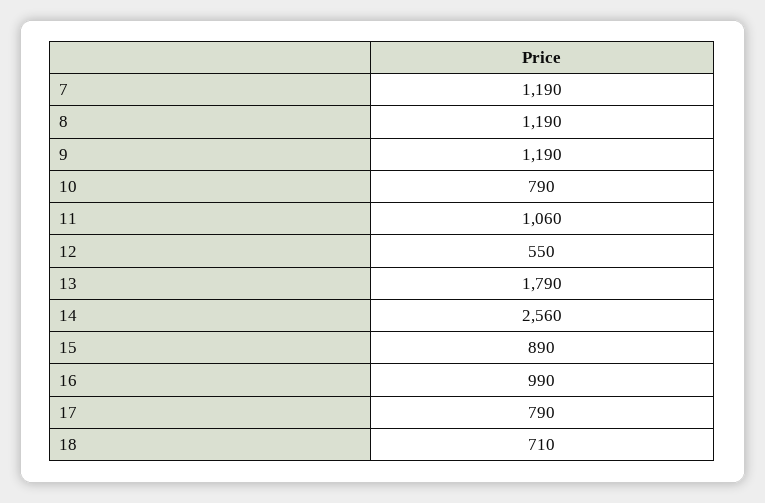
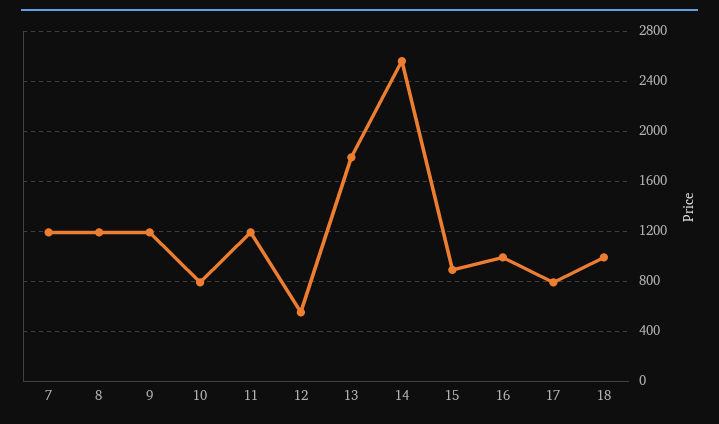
11: 1060 -> 1200
18: 710 -> 1000

